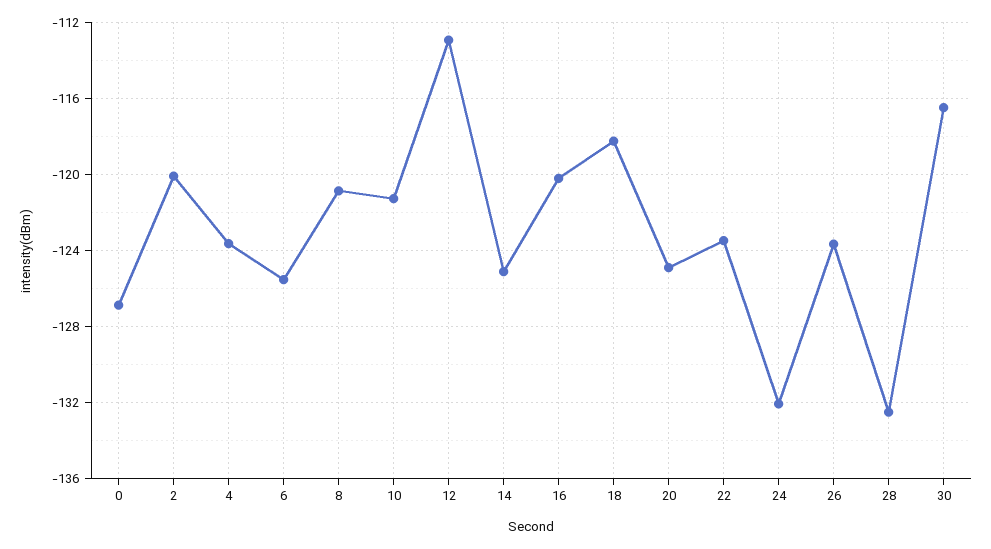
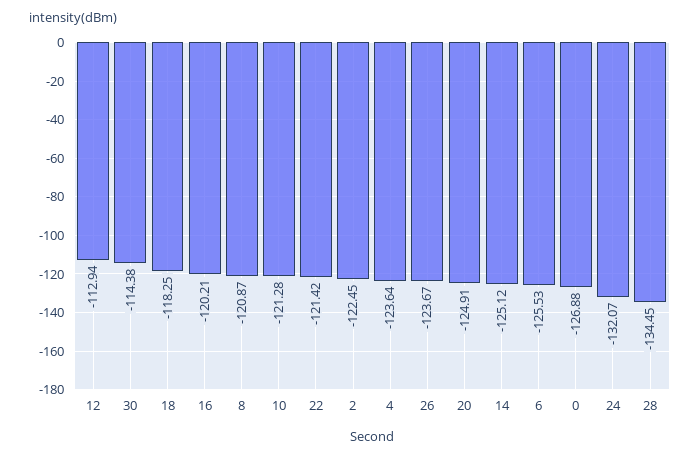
2: -120 -> -122.45
22: -123.5 -> -121.42
28: -132.5 -> -134.45
30: -116.5 -> -114.38

